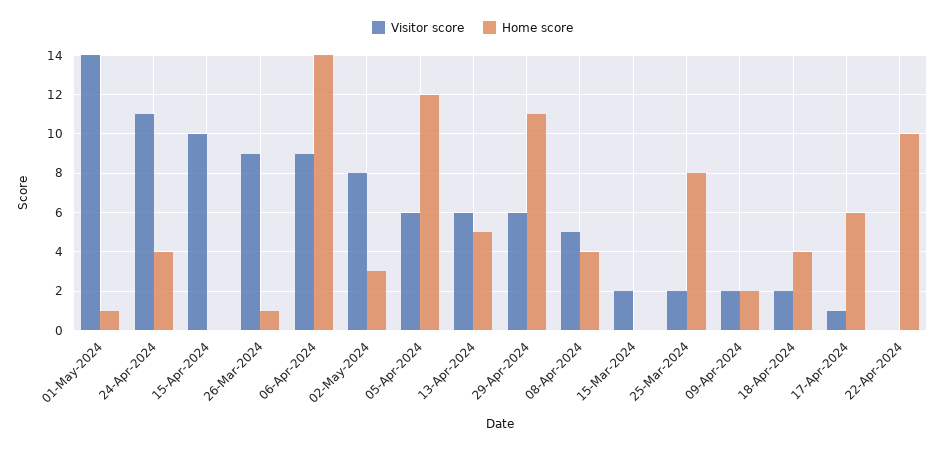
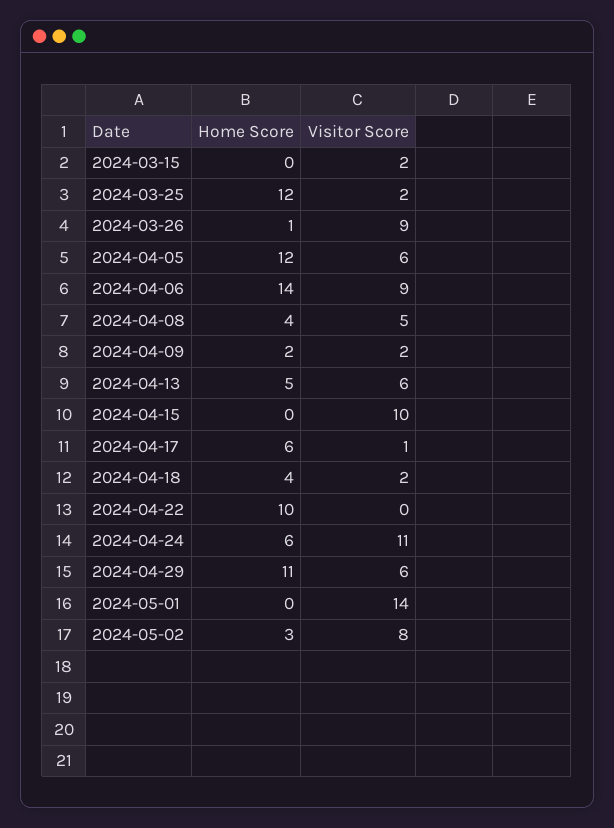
Home score, 01-May-2024: 1 -> 0
Home score, 24-Apr-2024: 4 -> 6
Home score, 25-Mar-2024: 8 -> 12

